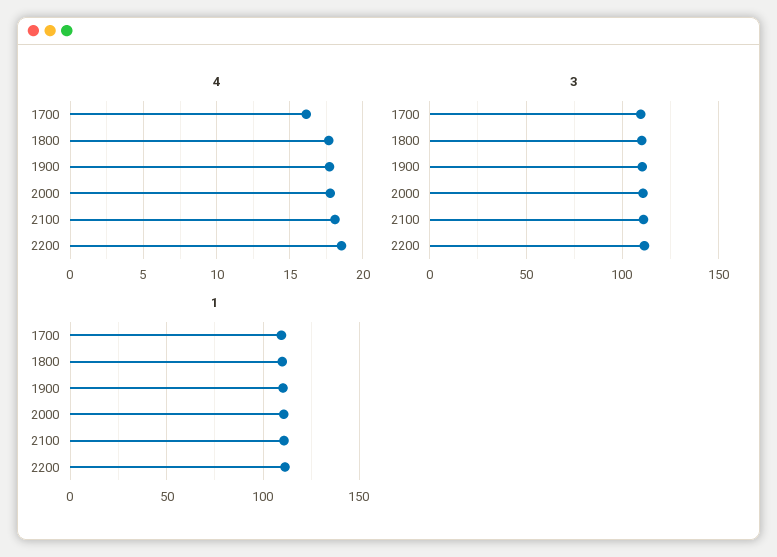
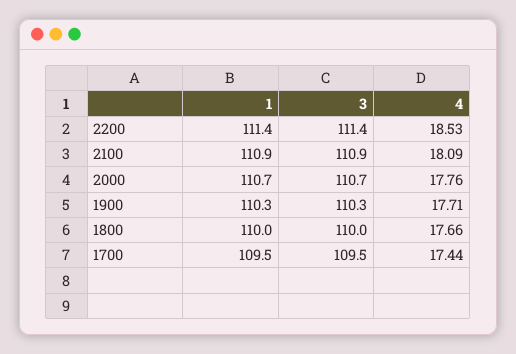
4, 1700: 16 -> 17.44

